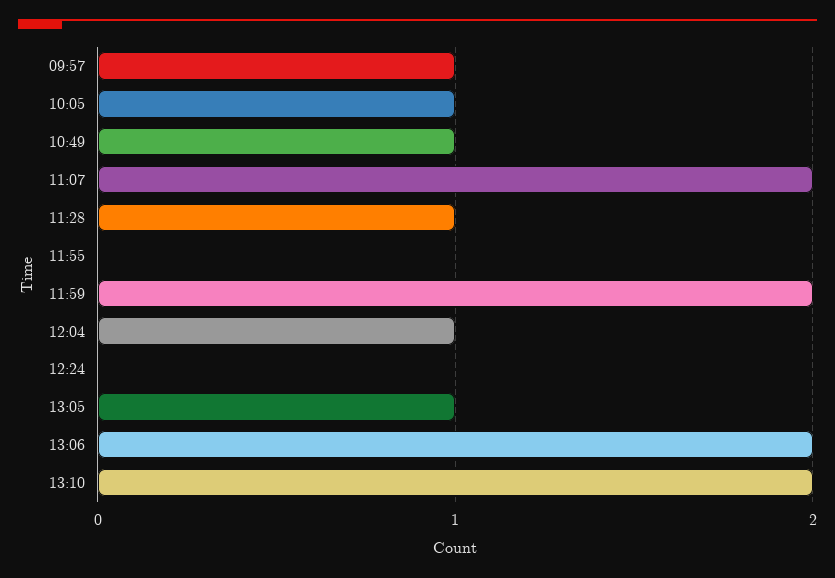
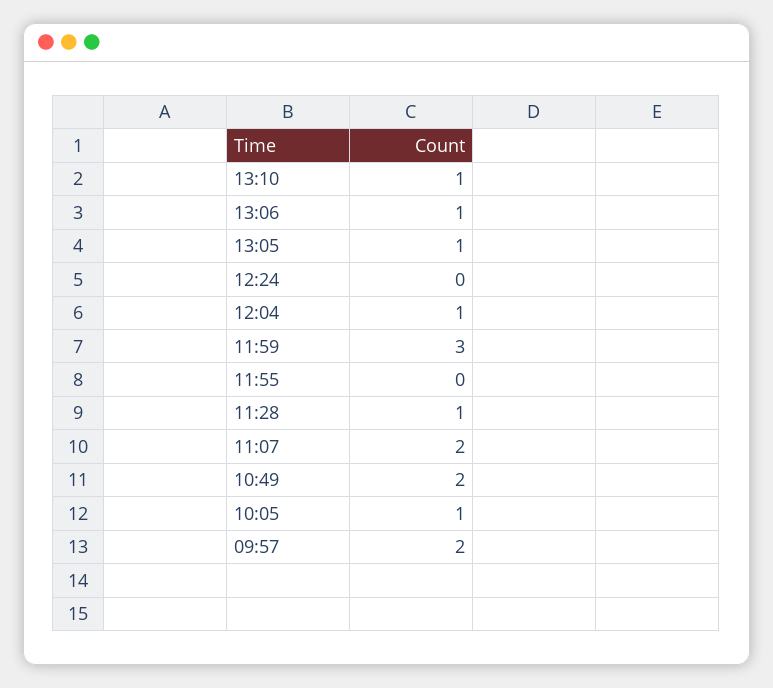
09:57: 1 -> 2
10:49: 1 -> 2
11:59: 2 -> 3
13:06: 2 -> 1
13:10: 2 -> 1

